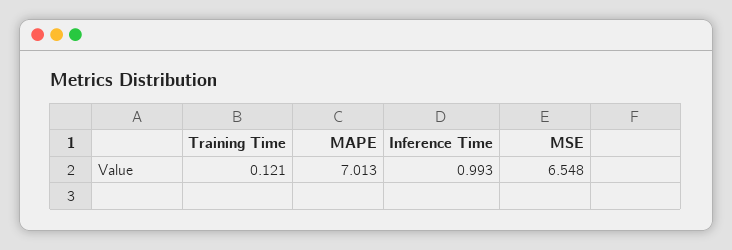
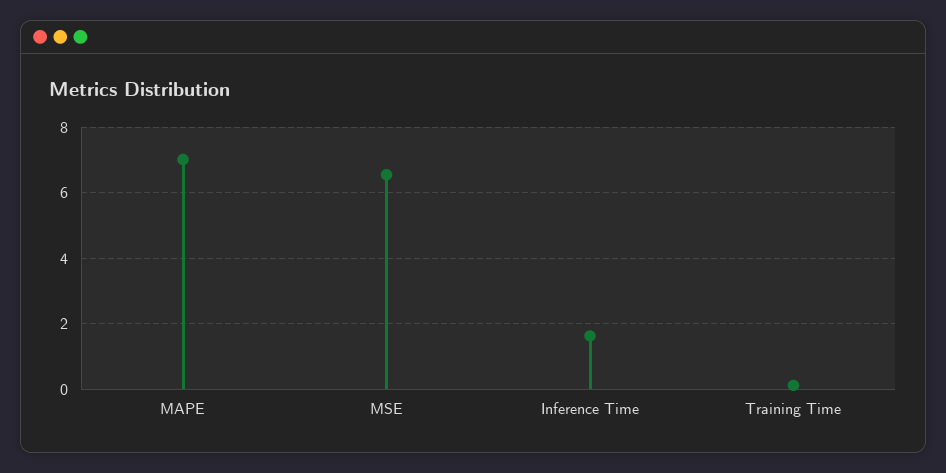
Inference Time: 0.993 -> 1.6

